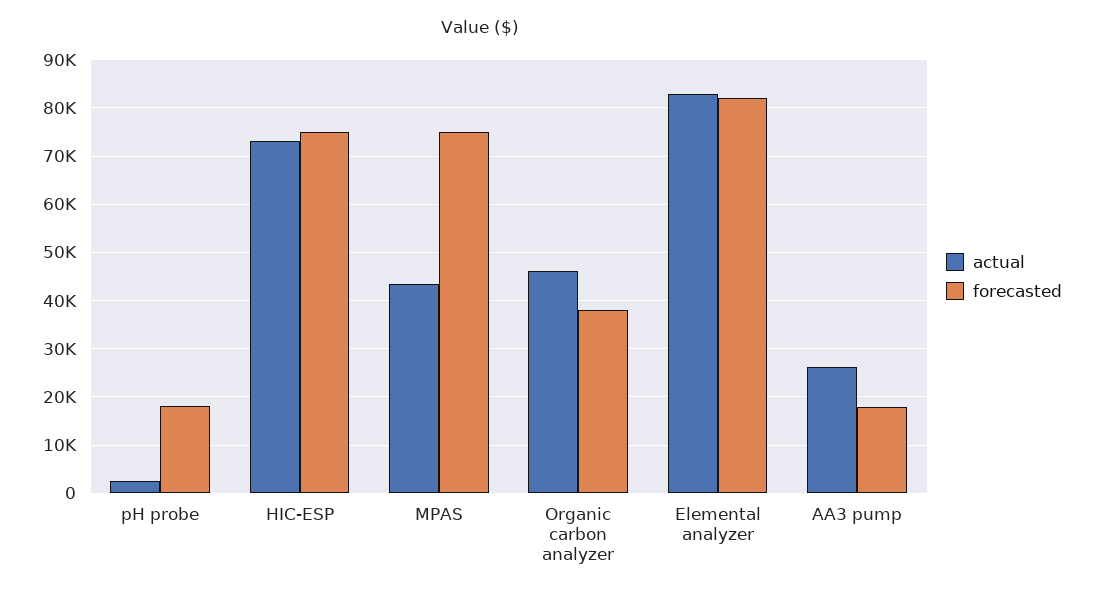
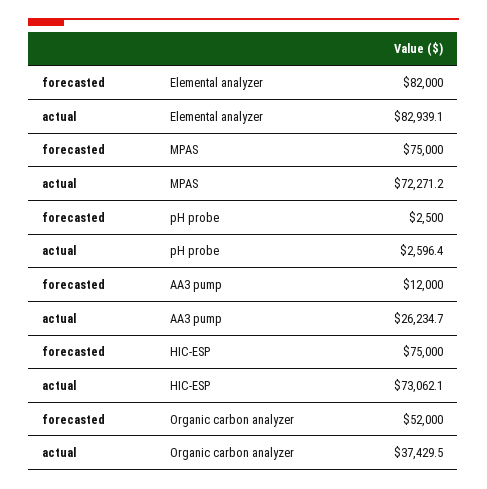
forecasted, pH probe: 18000 -> 2500
actual, MPAS: 44000 -> 72271.2
actual, Organic carbon analyzer: 46000 -> 37429.5
forecasted, Organic carbon analyzer: 38000 -> 52000
forecasted, AA3 pump: 18000 -> 12000

